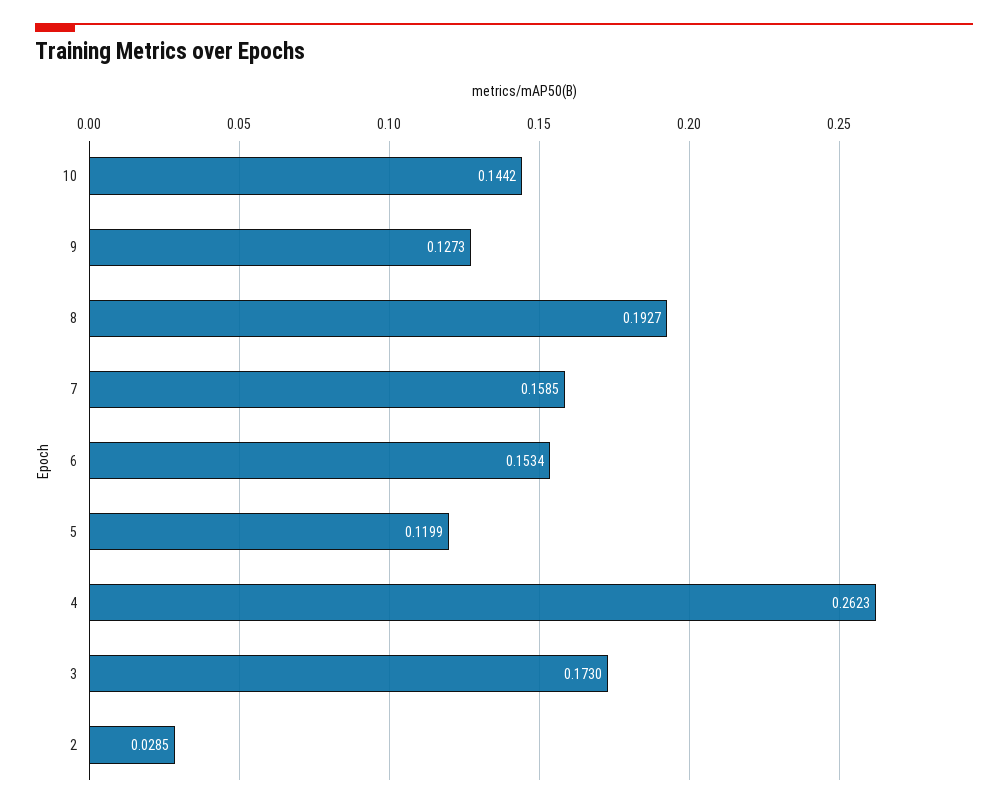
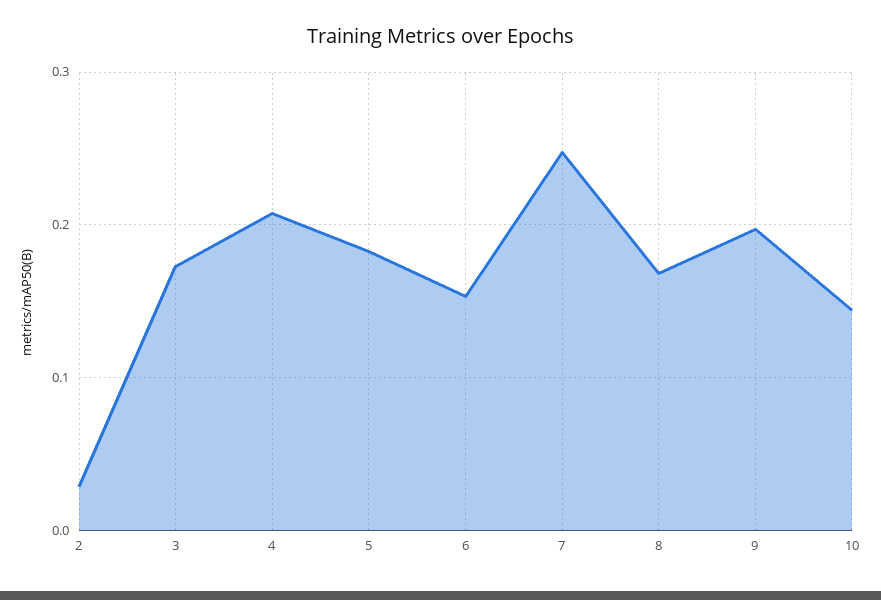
9: 0.1273 -> 0.2
8: 0.1927 -> 0.17
7: 0.1585 -> 0.25
5: 0.1199 -> 0.18
4: 0.2623 -> 0.21

